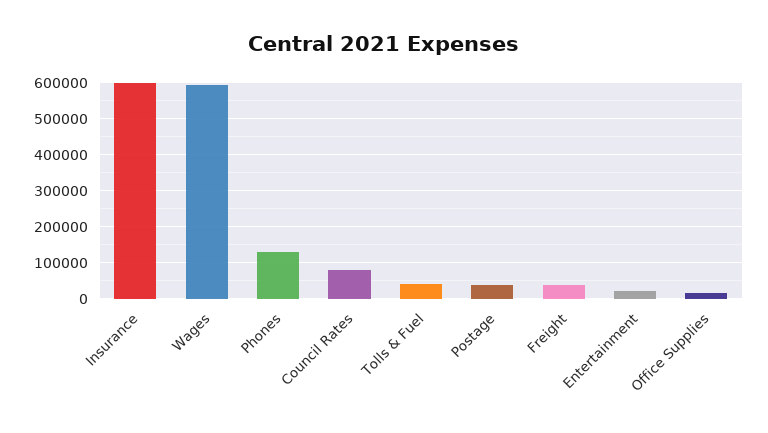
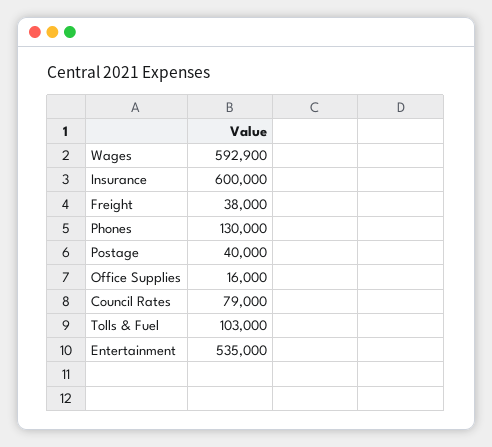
Tolls & Fuel: 40000 -> 103000
Entertainment: 20000 -> 535000

